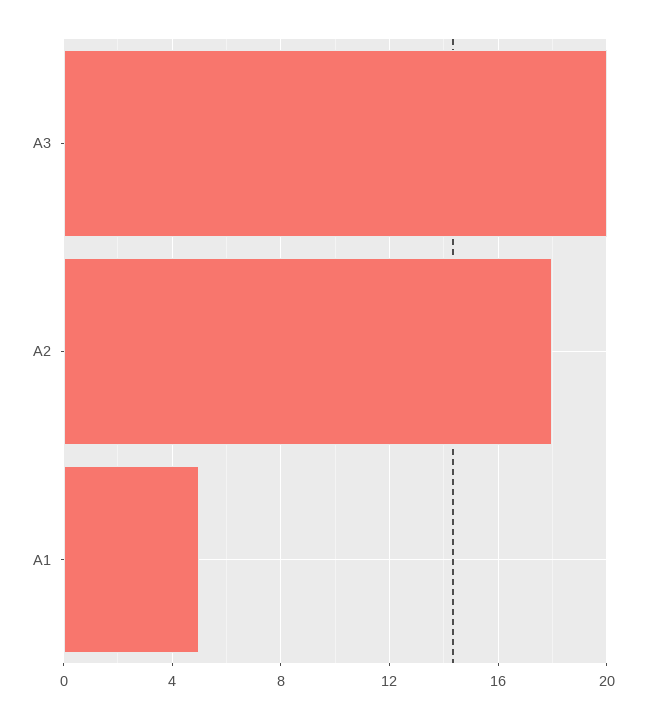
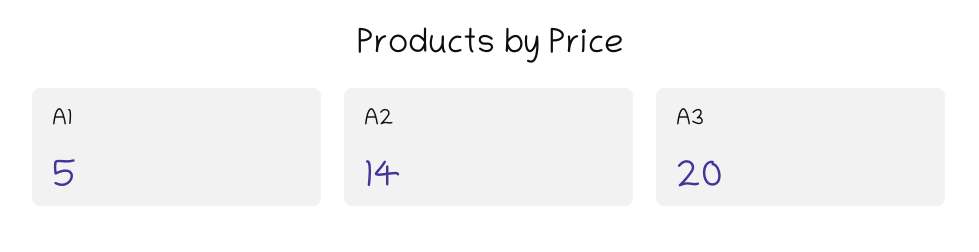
A2: 18 -> 14

